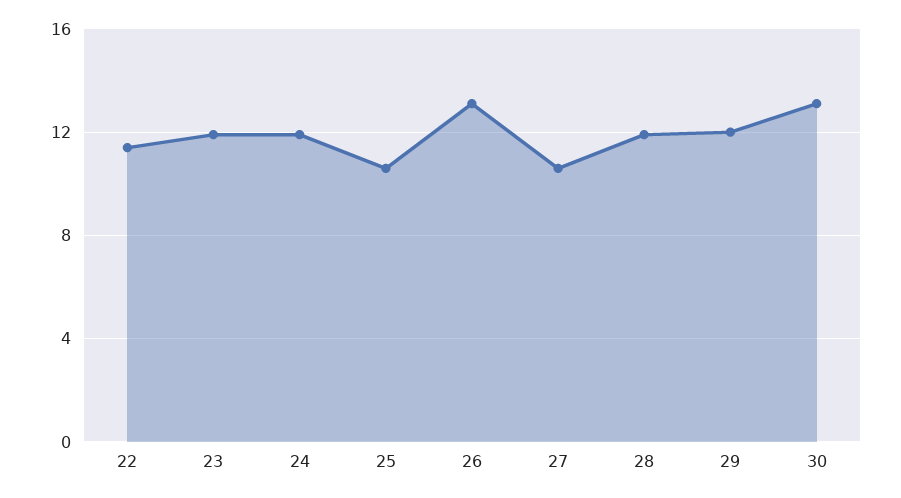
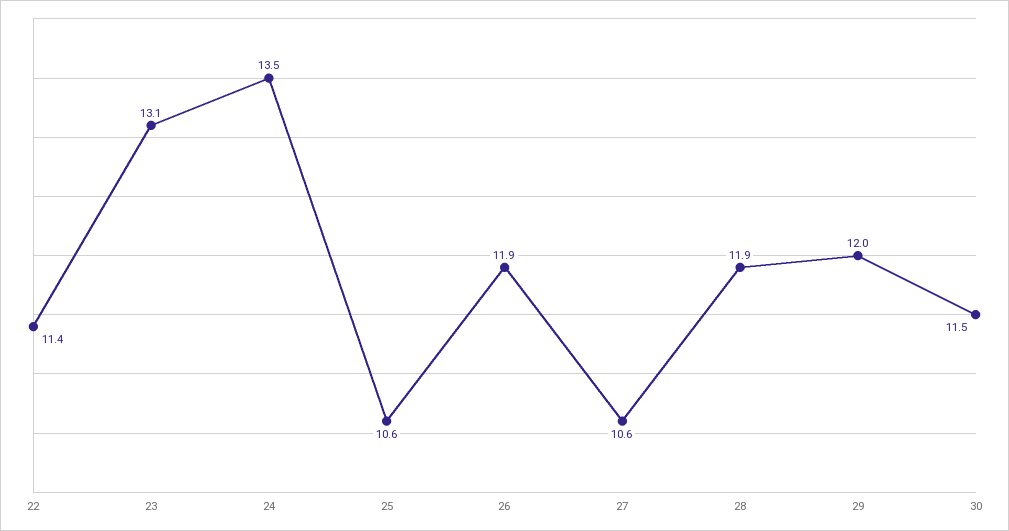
23: 12 -> 13.1
24: 12 -> 13.5
26: 13 -> 11.9
30: 13 -> 11.5

